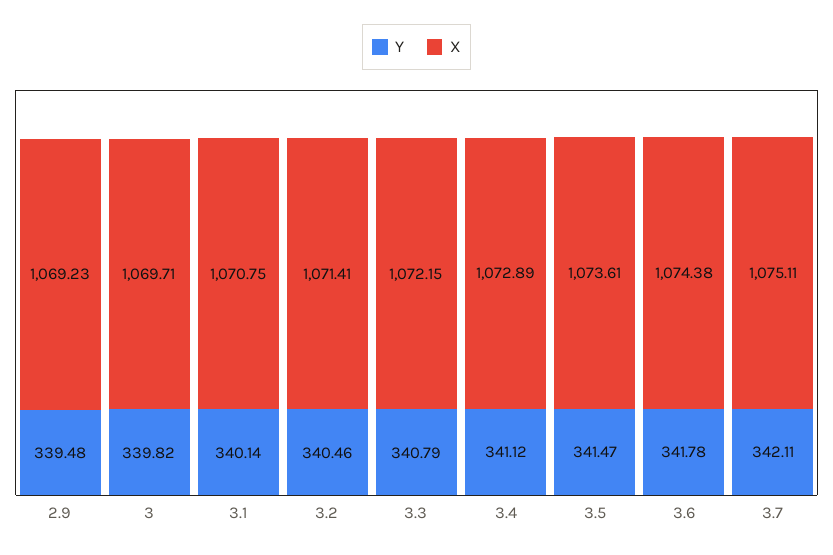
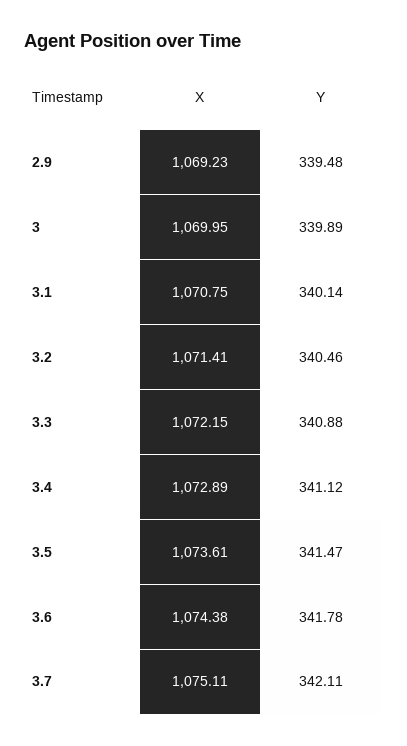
Y, 3: 339.82 -> 339.89
X, 3: 1069.71 -> 1069.95
Y, 3.3: 340.79 -> 340.88

